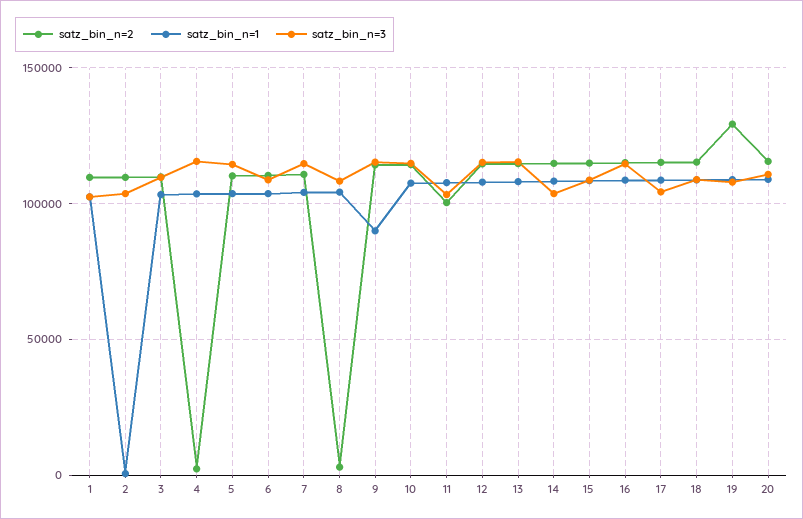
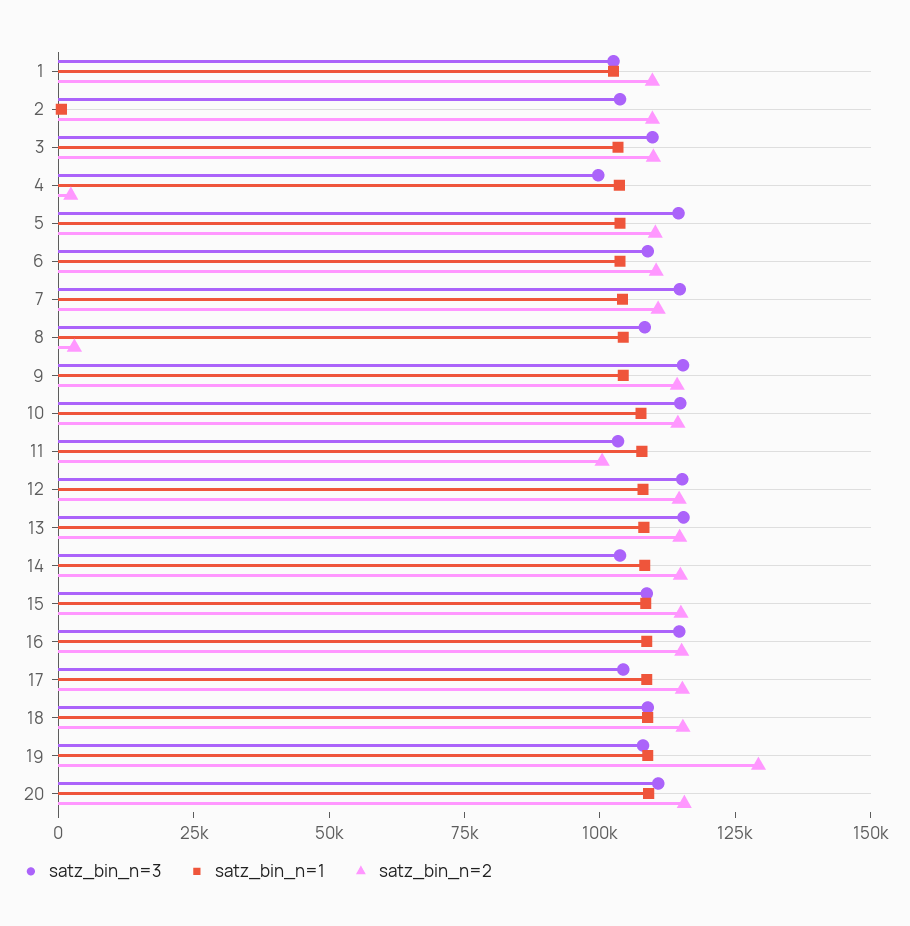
satz_bin_n=3, 4: 115000 -> 100000
satz_bin_n=1, 9: 90000 -> 105000

